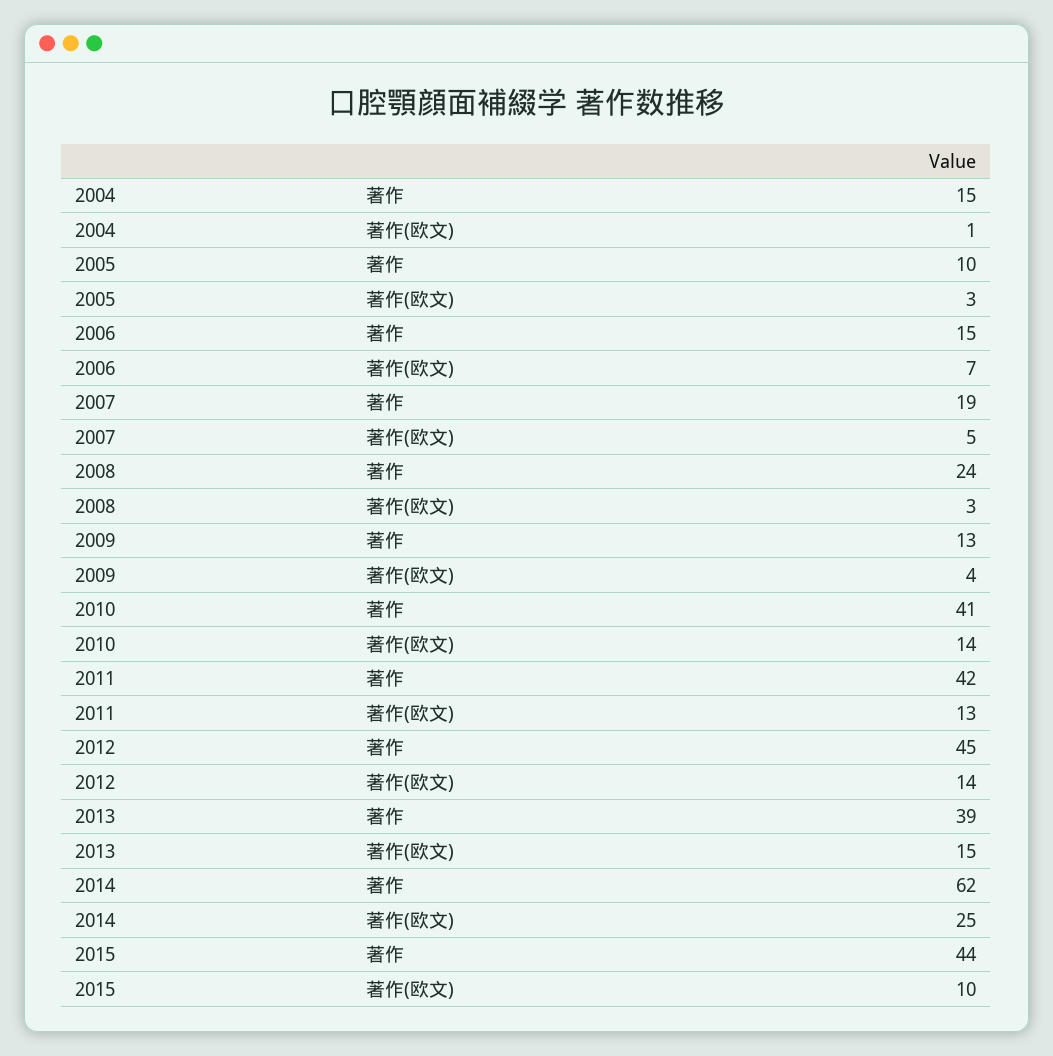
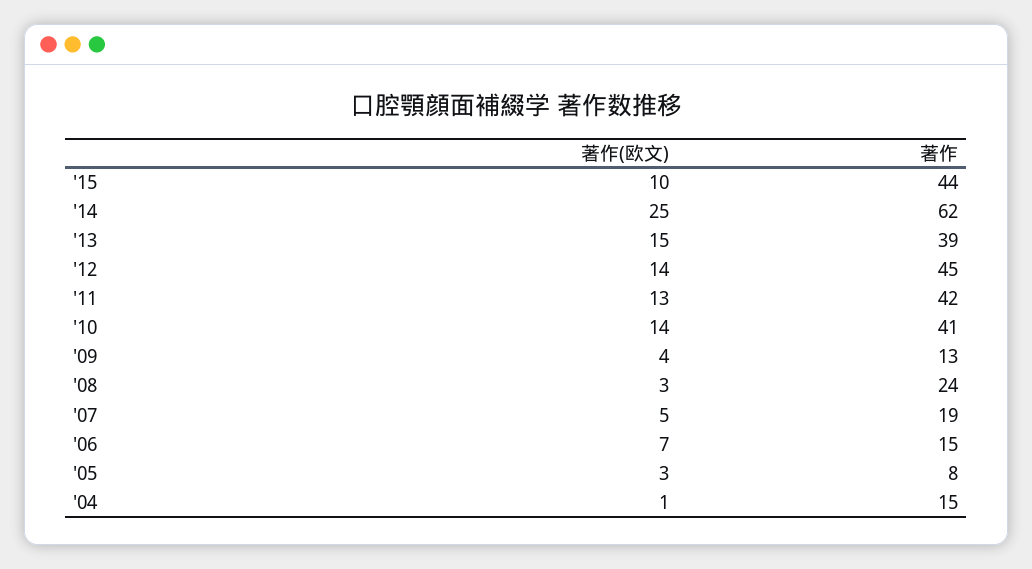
2005, 著作: 10 -> 8

